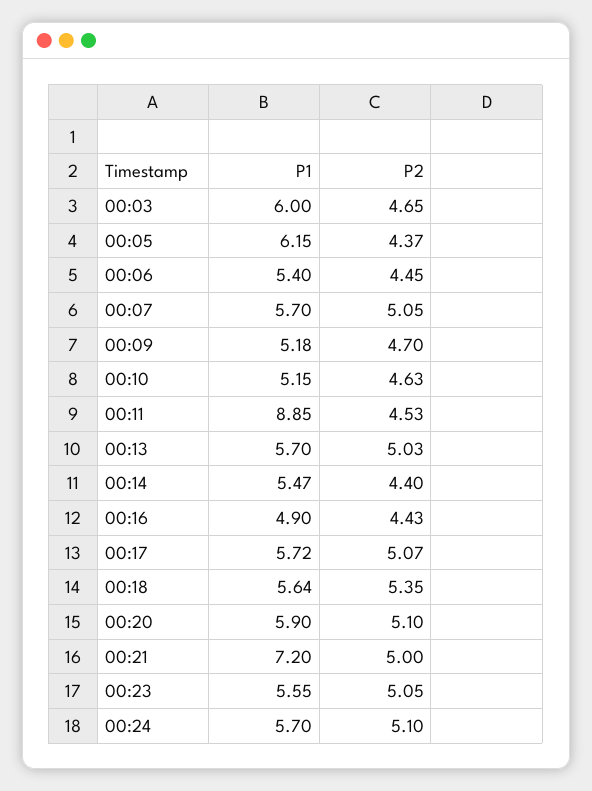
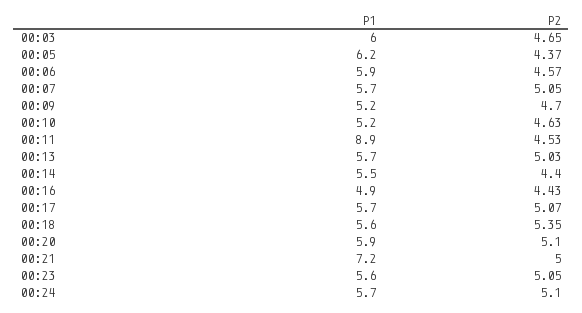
P1, 00:06: 5.4 -> 5.9
P2, 00:06: 4.45 -> 4.57

